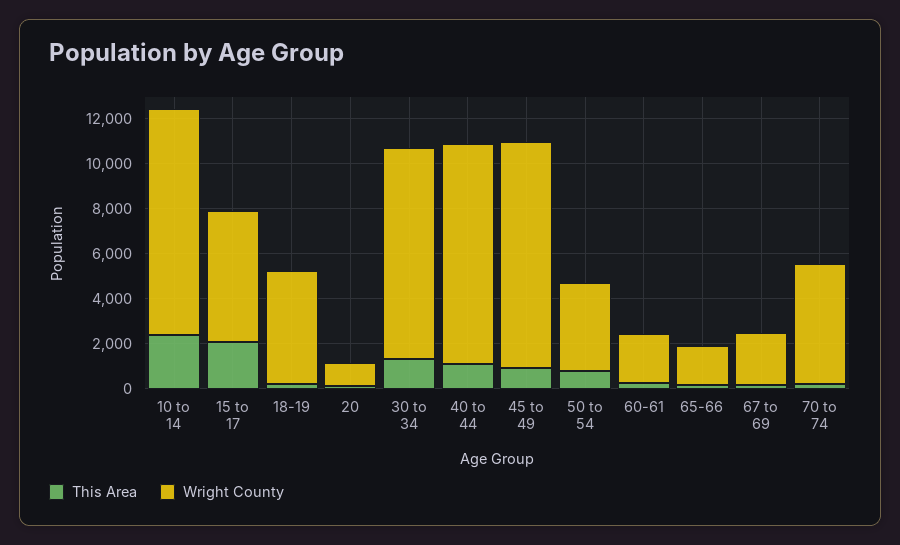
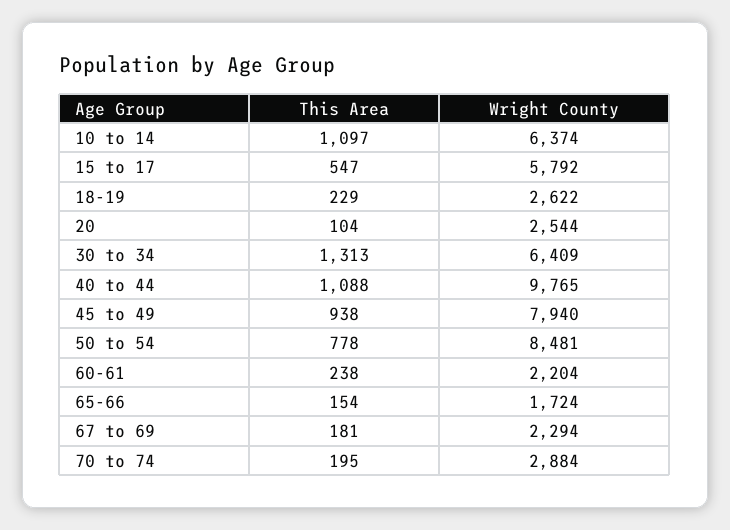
This Area, 10 to 14: 2500 -> 1097
Wright County, 10 to 14: 10000 -> 6374
This Area, 15 to 17: 2000 -> 547
Wright County, 18-19: 5000 -> 2622
Wright County, 20: 1000 -> 2544
Wright County, 30 to 34: 9500 -> 6409
Wright County, 45 to 49: 10000 -> 7940
Wright County, 50 to 54: 4000 -> 8481
Wright County, 70 to 74: 5500 -> 2884

